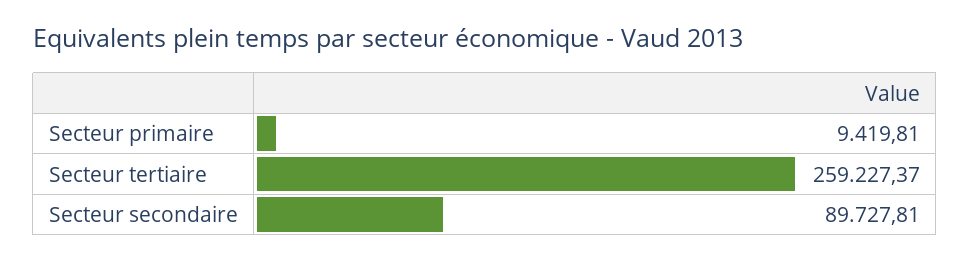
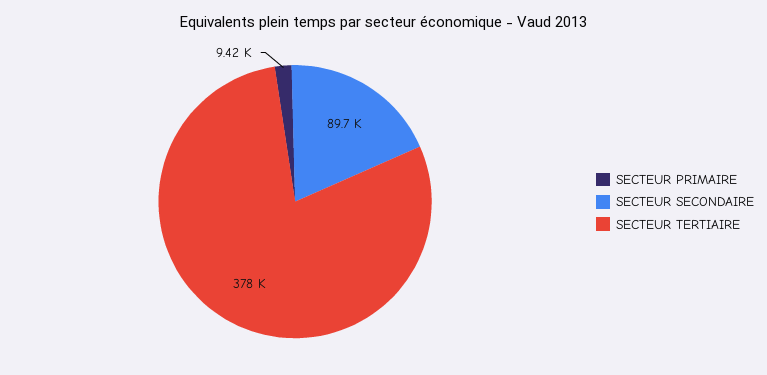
Secteur tertiaire: 259227.37 -> 378000

